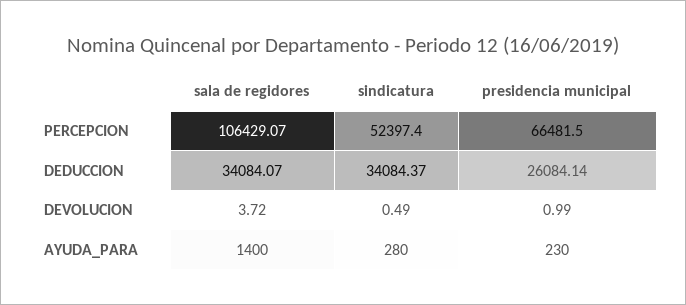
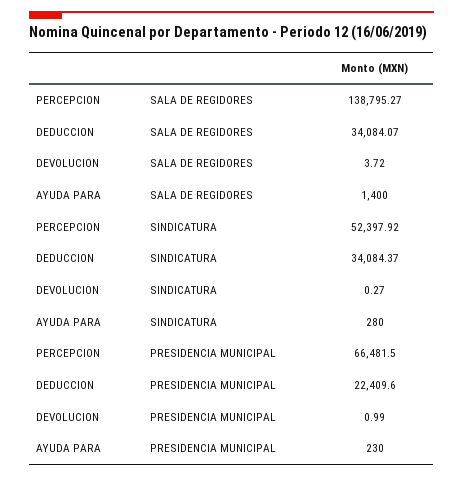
sala de regidores, PERCEPCION: 106429.07 -> 138795.27
sindicatura, PERCEPCION: 52397.4 -> 52397.92
presidencia municipal, DEDUCCION: 26084.14 -> 22409.6
sindicatura, DEVOLUCION: 0.49 -> 0.27

